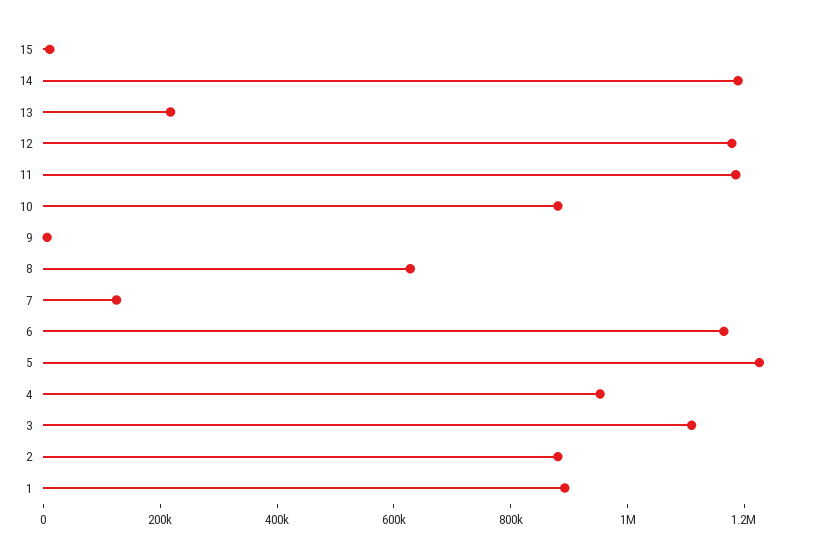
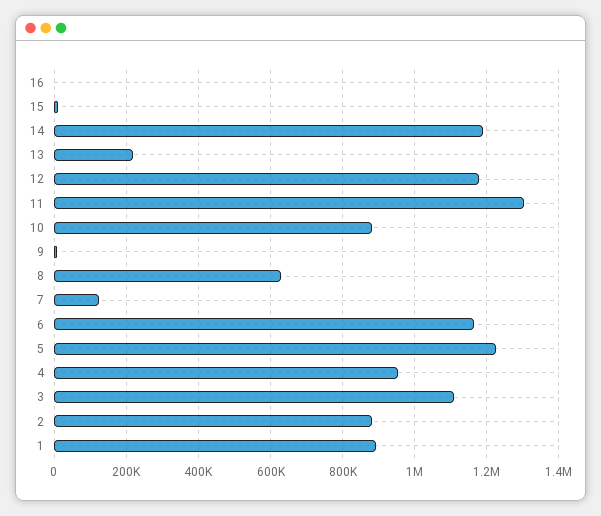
11: 1200000 -> 1300000
16: none -> 0

